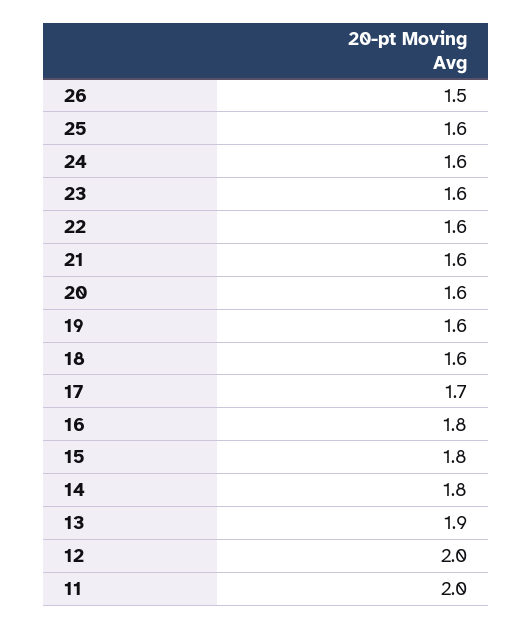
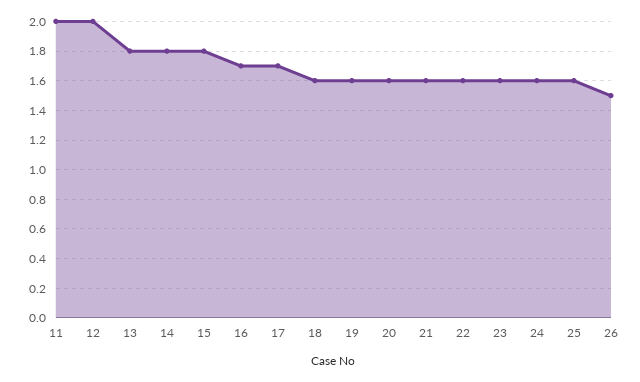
16: 1.8 -> 1.7
13: 1.9 -> 1.8

